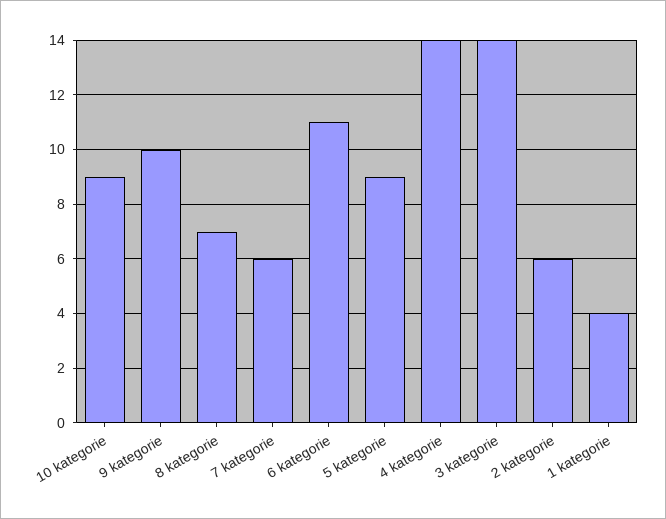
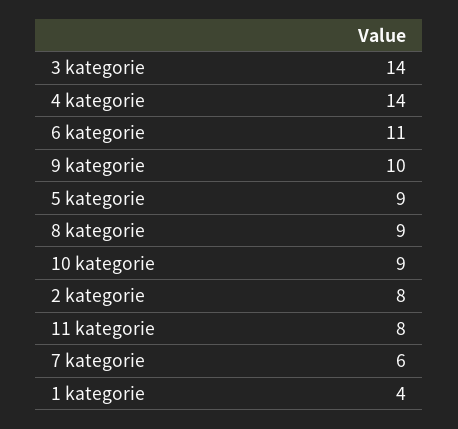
8 kategorie: 7 -> 9
2 kategorie: 6 -> 8
11 kategorie: none -> 8

